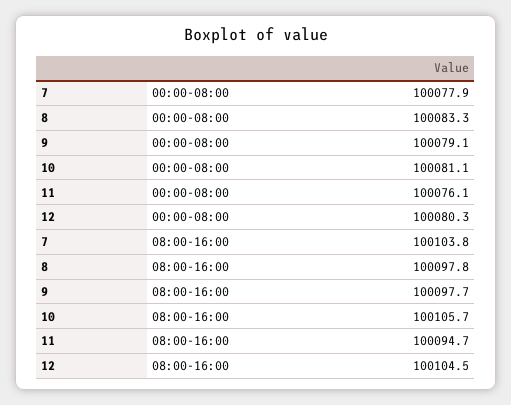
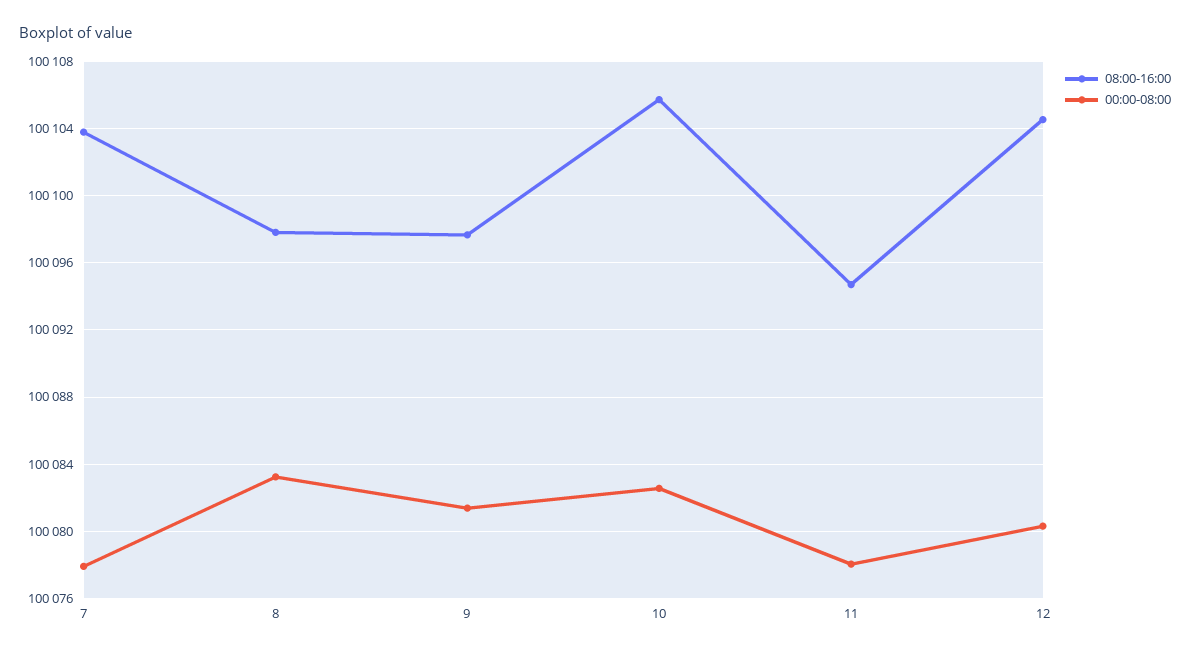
00:00-08:00, 9: 100079.1 -> 100081.5
00:00-08:00, 10: 100081.1 -> 100082.5
00:00-08:00, 11: 100076.1 -> 100078

